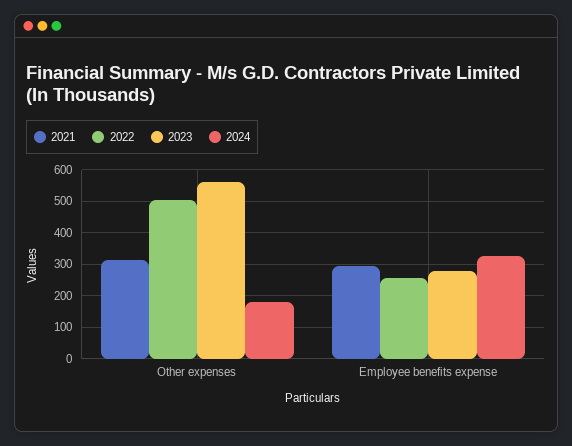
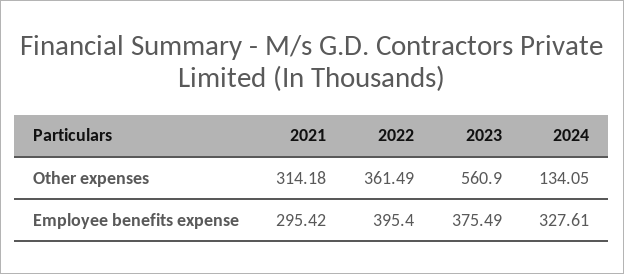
2022, Other expenses: 500 -> 361.49
2024, Other expenses: 180 -> 134.05
2022, Employee benefits expense: 260 -> 395.4
2023, Employee benefits expense: 280 -> 375.49

